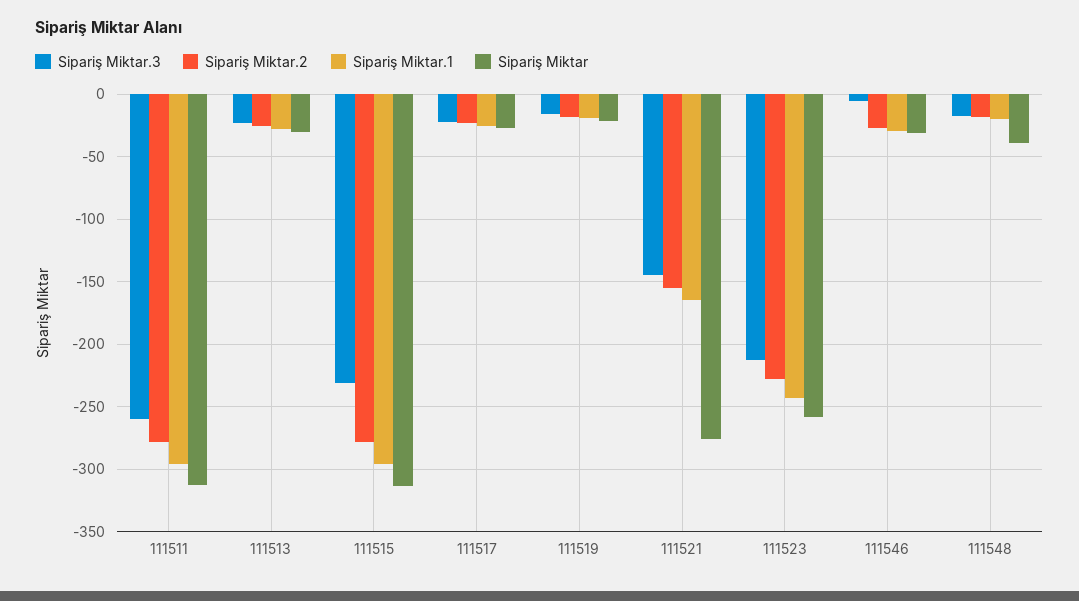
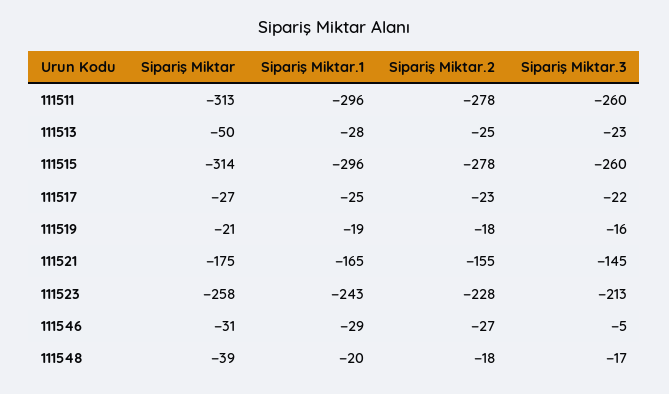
Sipariş Miktar, 111513: -30 -> -50
Sipariş Miktar.3, 111515: -230 -> -260
Sipariş Miktar, 111521: -275 -> -175

